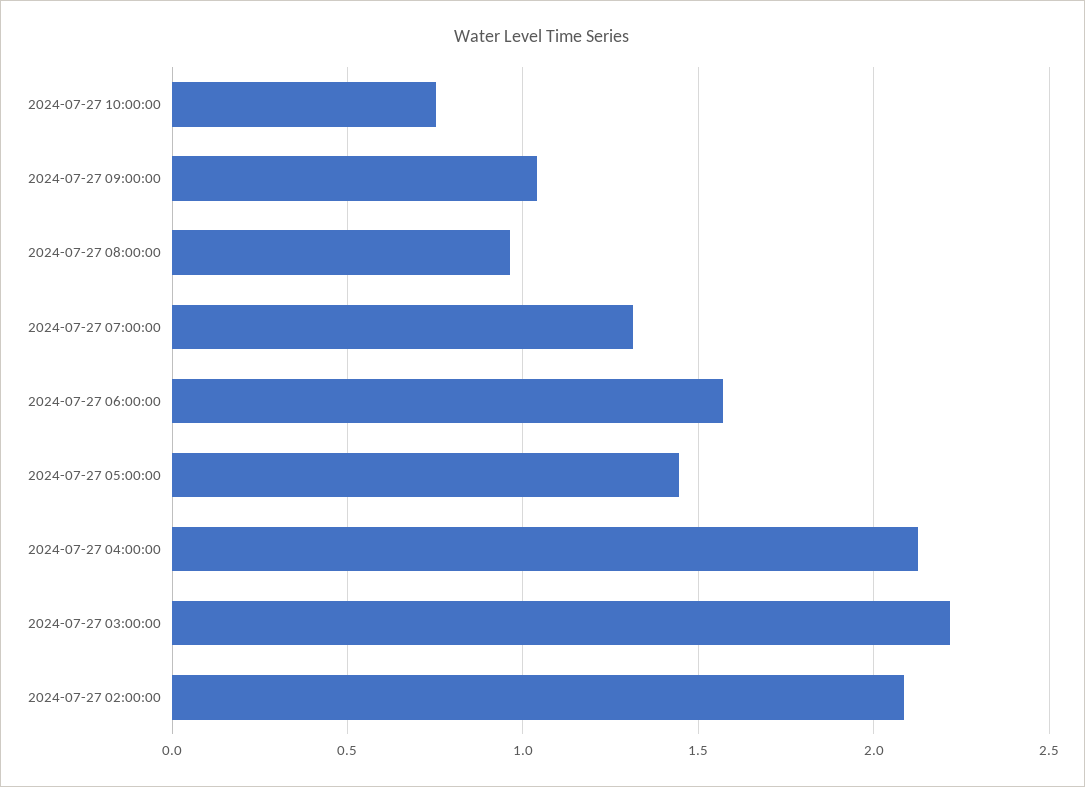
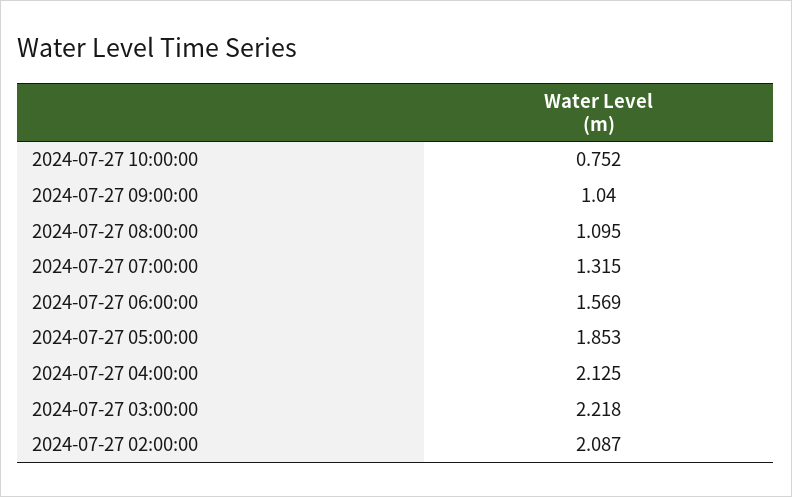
2024-07-27 08:00:00: 0.95 -> 1.095
2024-07-27 05:00:00: 1.45 -> 1.853

